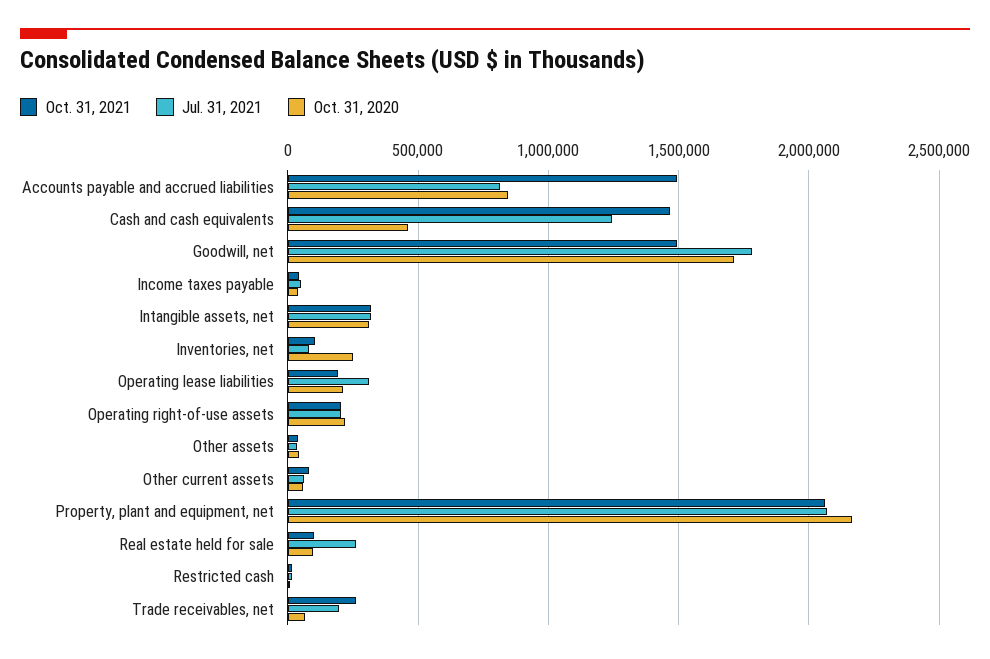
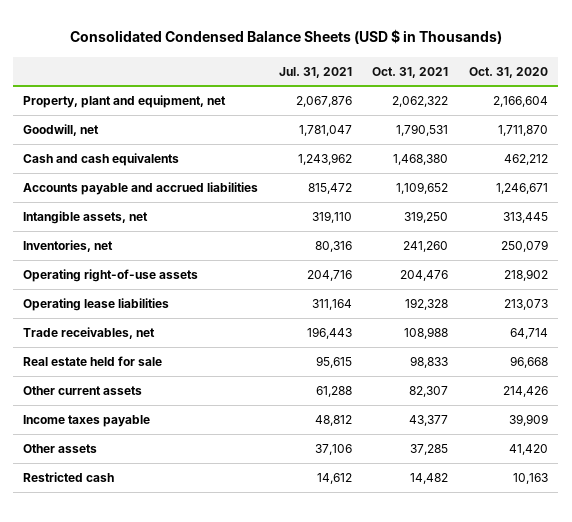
Oct. 31, 2021, Accounts payable and accrued liabilities: 1500000 -> 1109652
Oct. 31, 2020, Accounts payable and accrued liabilities: 850000 -> 1246671
Oct. 31, 2021, Goodwill, net: 1500000 -> 1790531
Oct. 31, 2021, Inventories, net: 100000 -> 241260
Oct. 31, 2020, Other current assets: 50000 -> 214426
Jul. 31, 2021, Real estate held for sale: 250000 -> 95615
Oct. 31, 2021, Trade receivables, net: 250000 -> 108988

